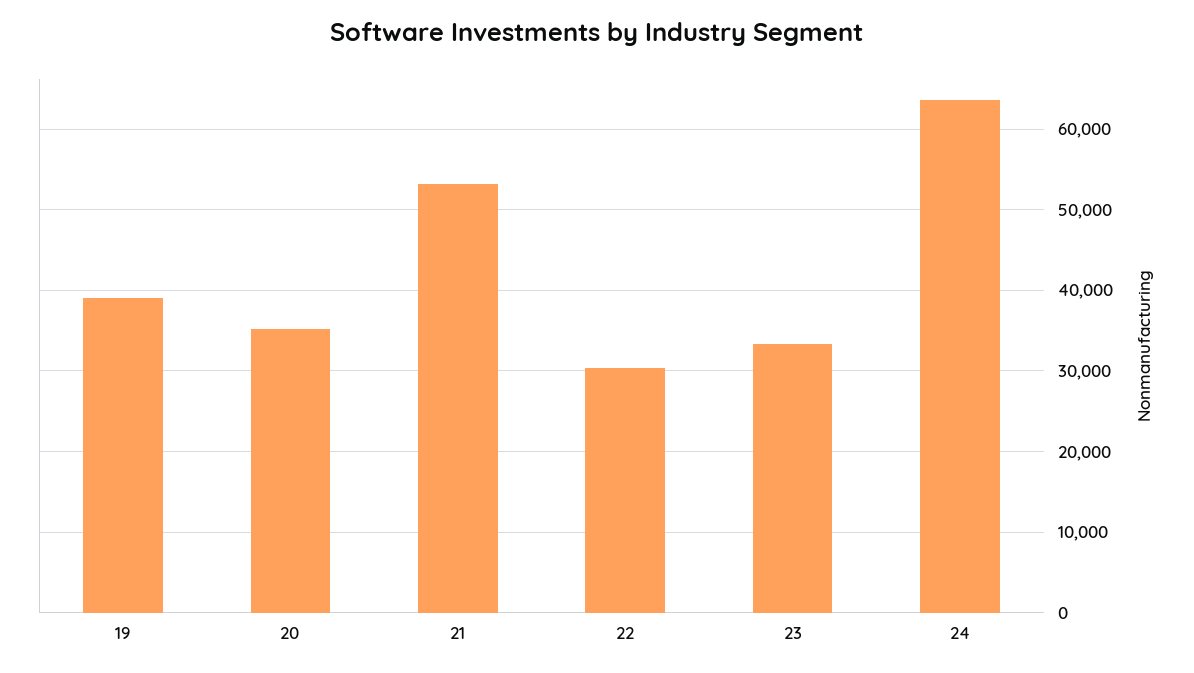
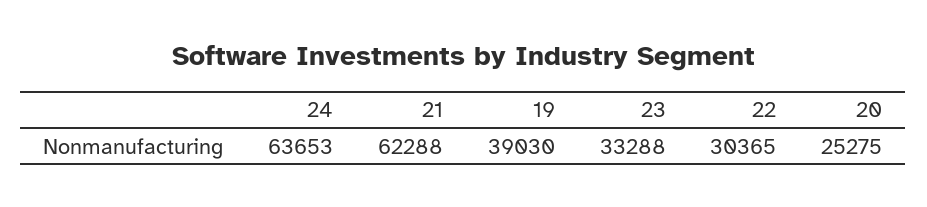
20: 35000 -> 25275
21: 53000 -> 62288

